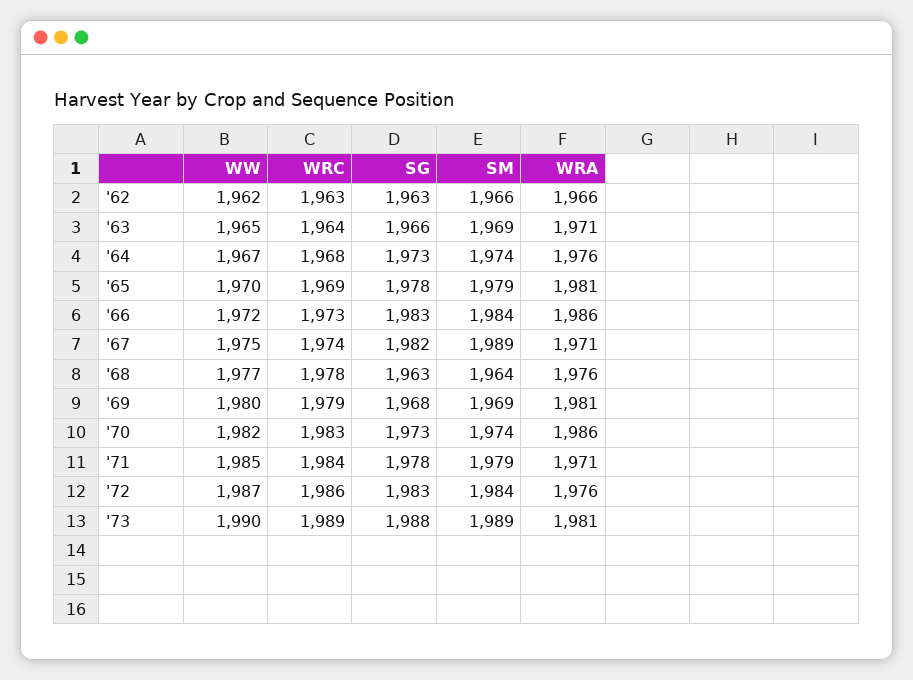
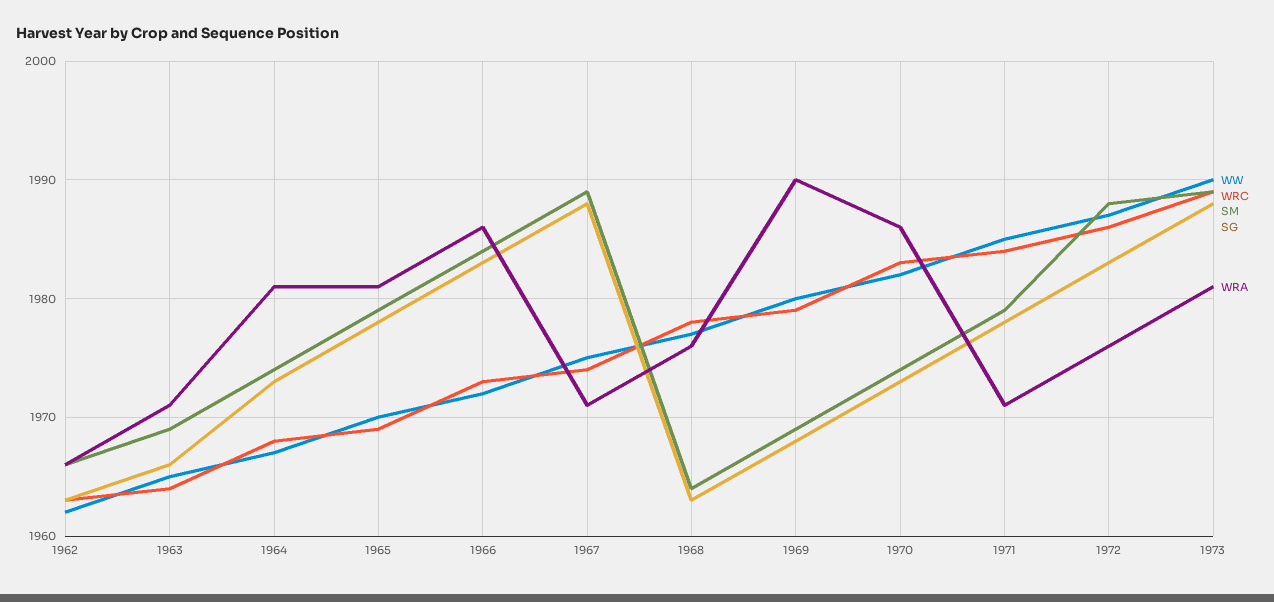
WRA, '64: 1976 -> 1981
SG, '67: 1982 -> 1988
WRA, '69: 1981 -> 1990
SM, '72: 1984 -> 1988

